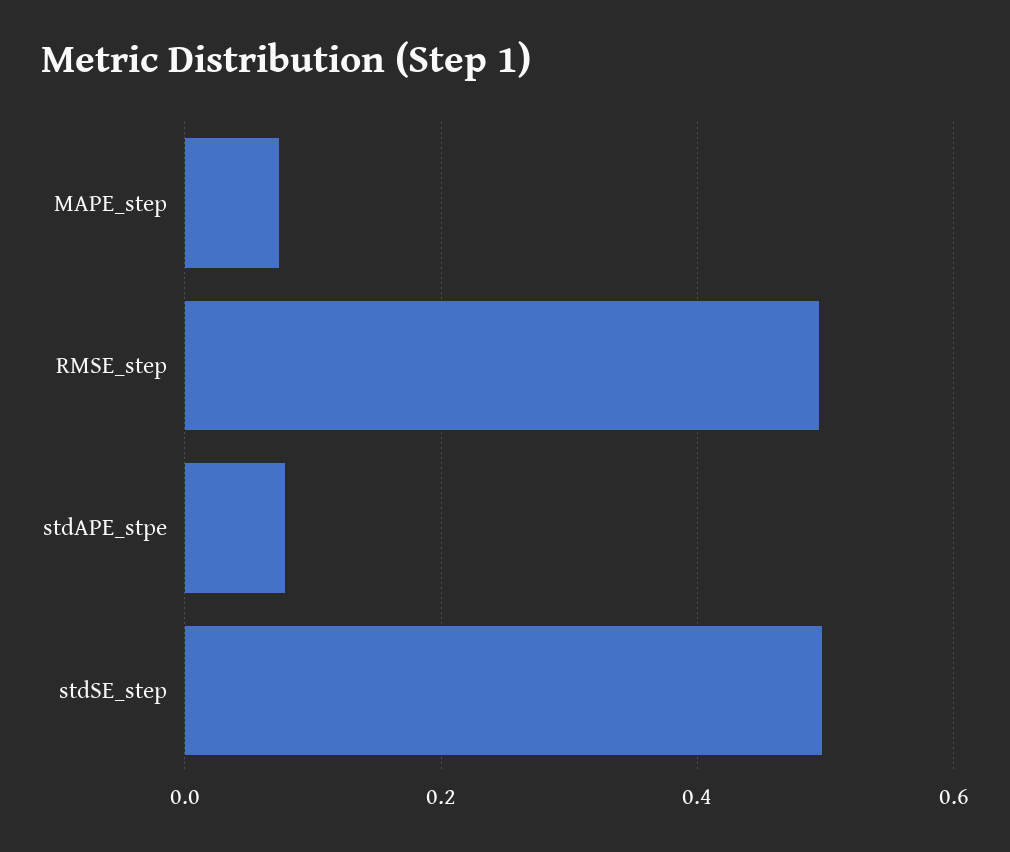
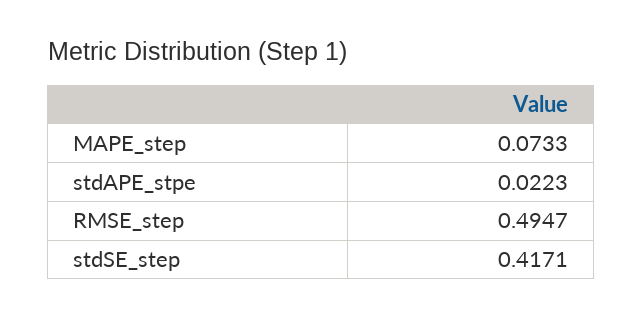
stdAPE_stpe: 0.08 -> 0.0223
stdSE_step: 0.5 -> 0.4171

